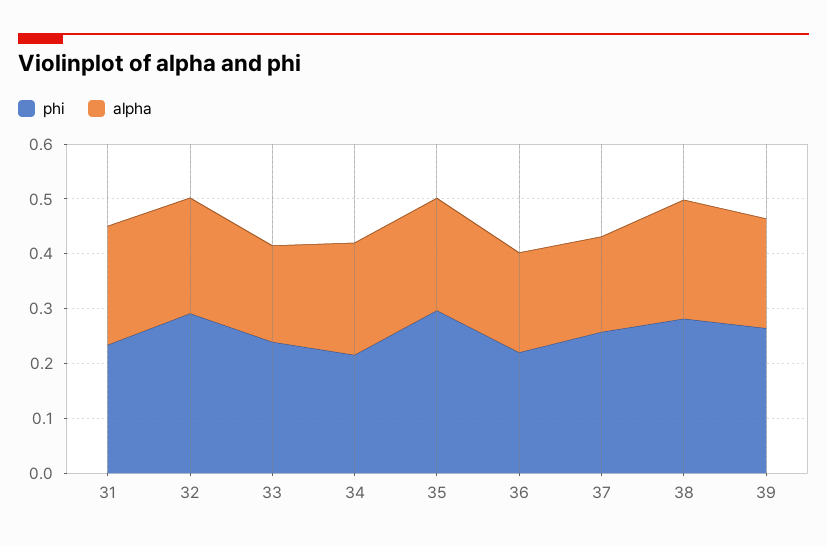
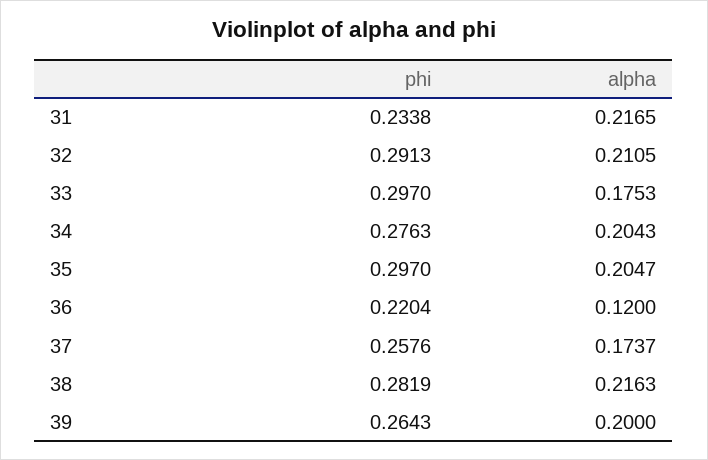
phi, 33: 0.24 -> 0.297
phi, 34: 0.22 -> 0.2763
alpha, 36: 0.18 -> 0.12

